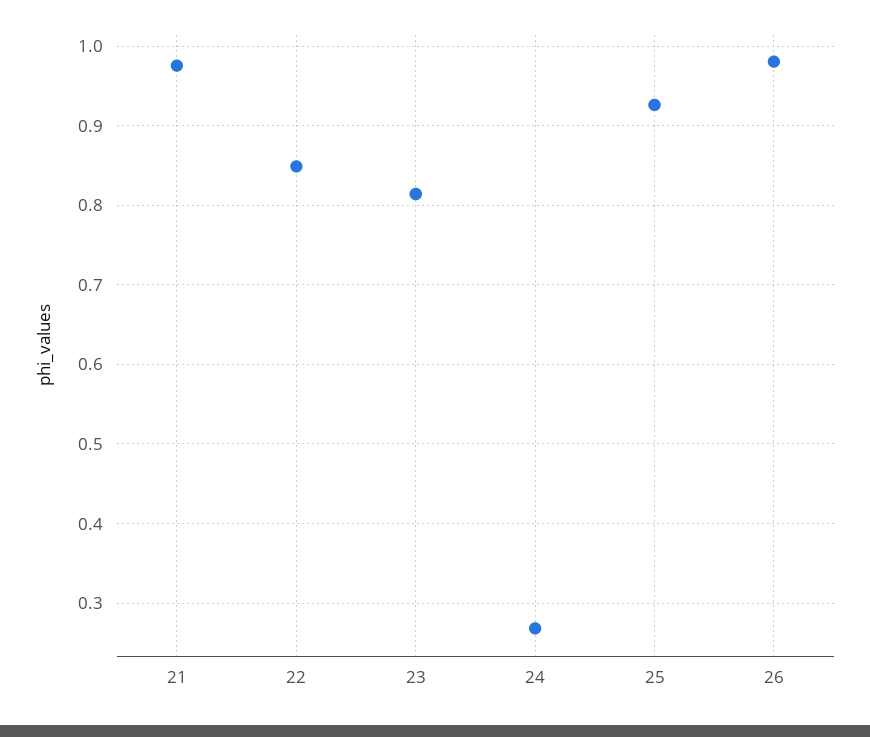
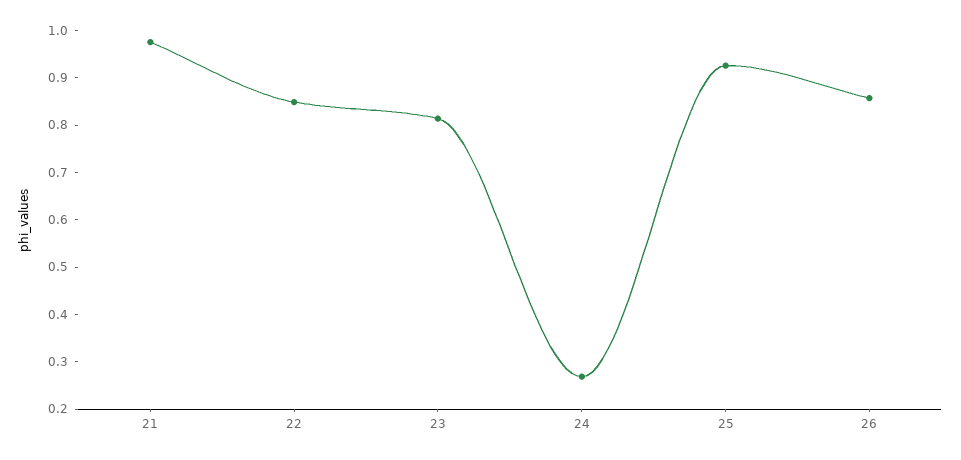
26: 0.98 -> 0.86

